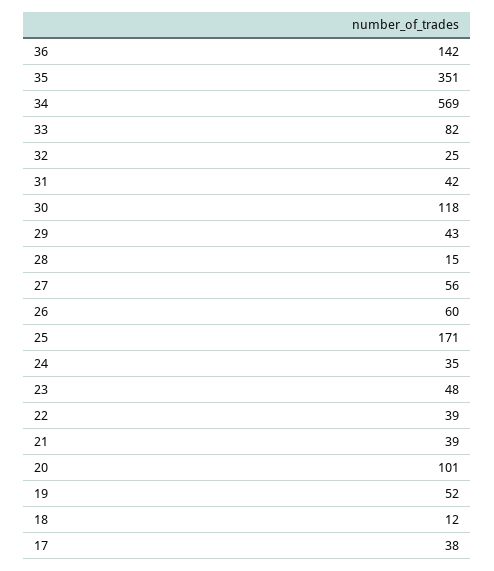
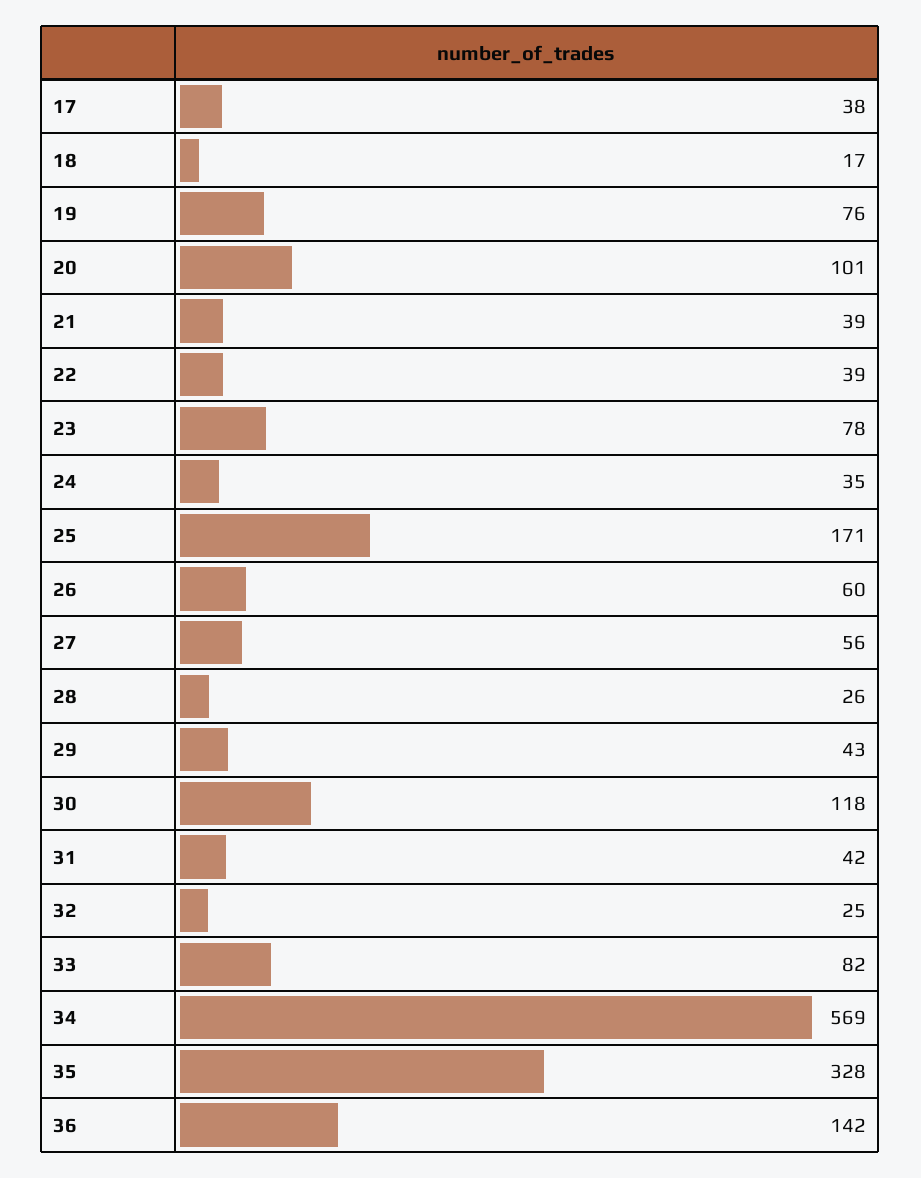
35: 351 -> 328
28: 15 -> 26
23: 48 -> 78
19: 52 -> 76
18: 12 -> 17

